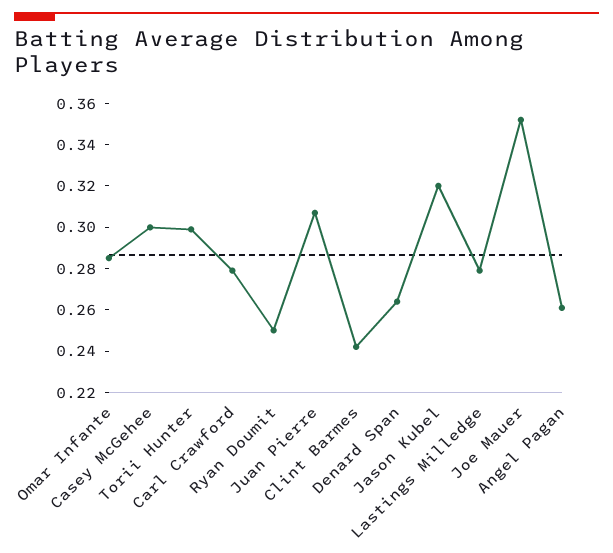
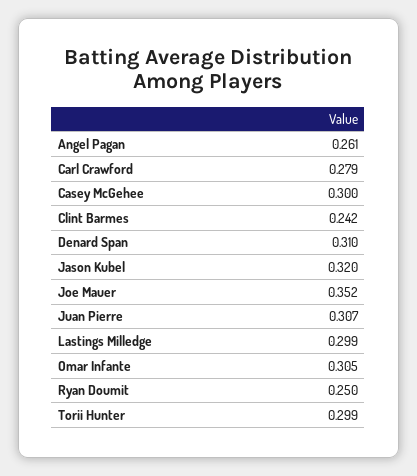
Omar Infante: 0.285 -> 0.305
Denard Span: 0.265 -> 0.31
Lastings Milledge: 0.28 -> 0.299

